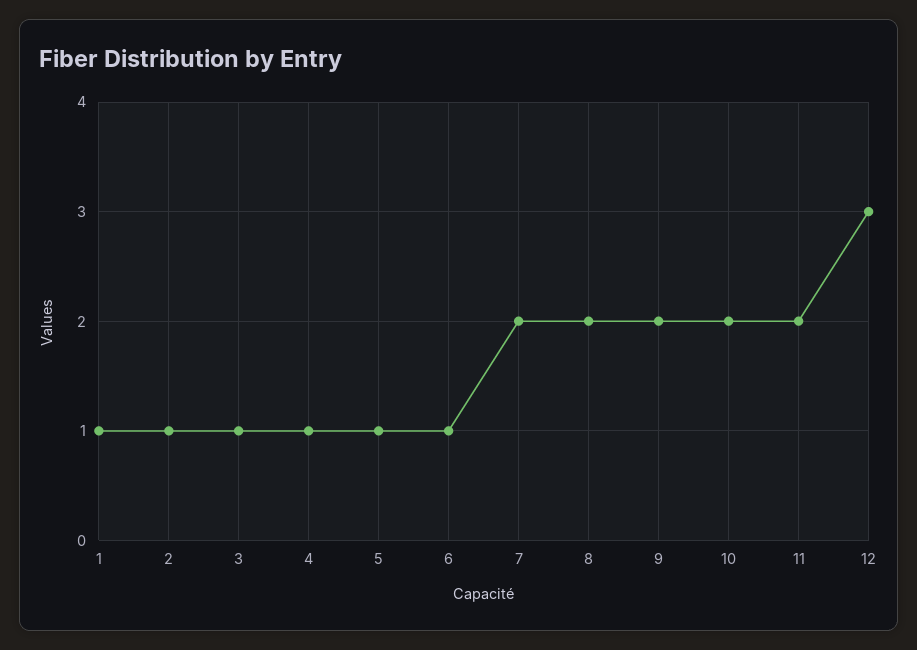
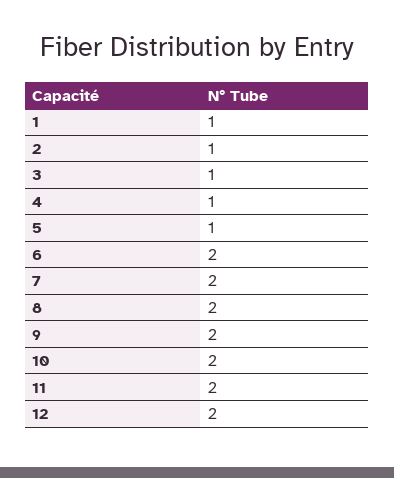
6: 1 -> 2
12: 3 -> 2

